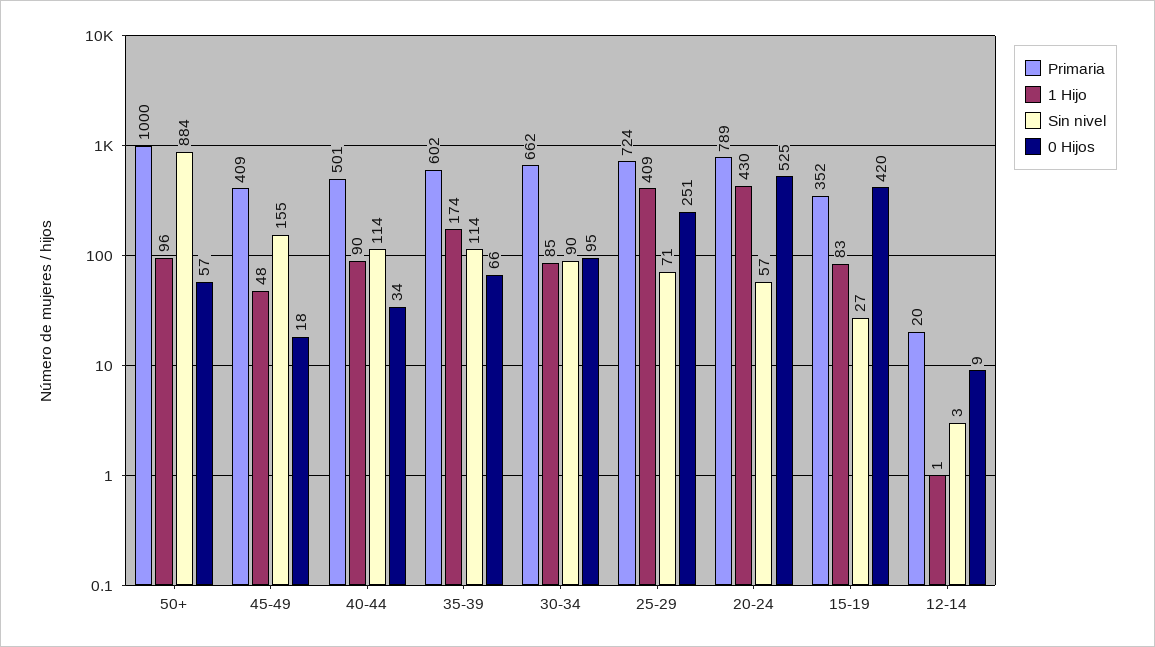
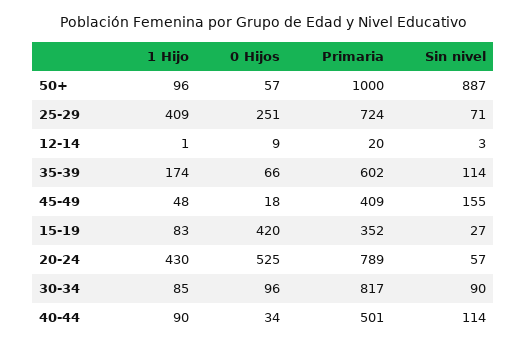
Sin nivel, 50+: 884 -> 887
Primaria, 30-34: 662 -> 817
0 Hijos, 30-34: 95 -> 96

